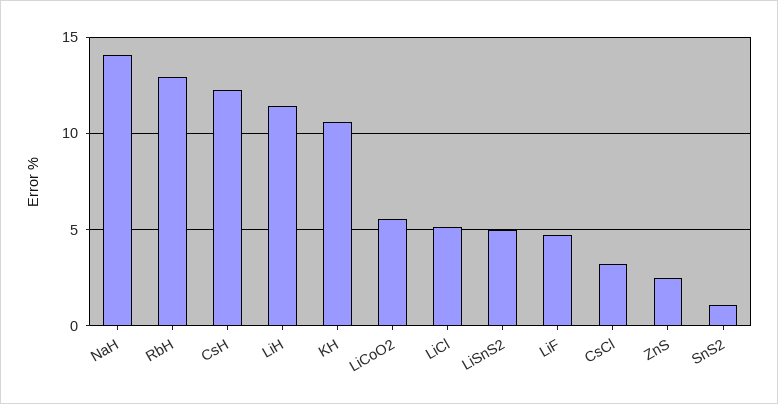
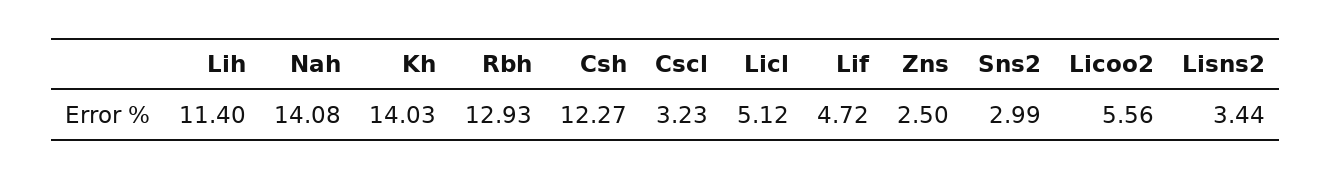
KH: 10.5 -> 14.03
LiSnS2: 5 -> 3.44
SnS2: 1 -> 2.99

